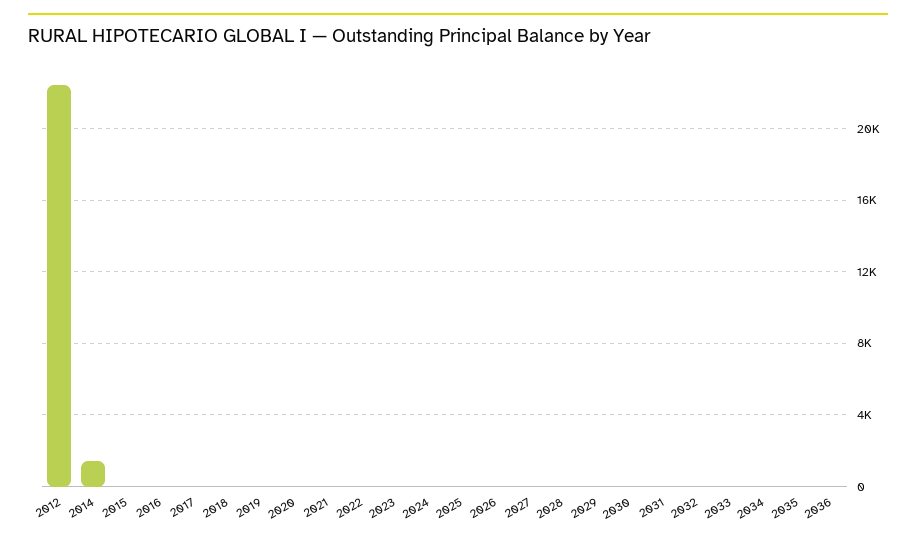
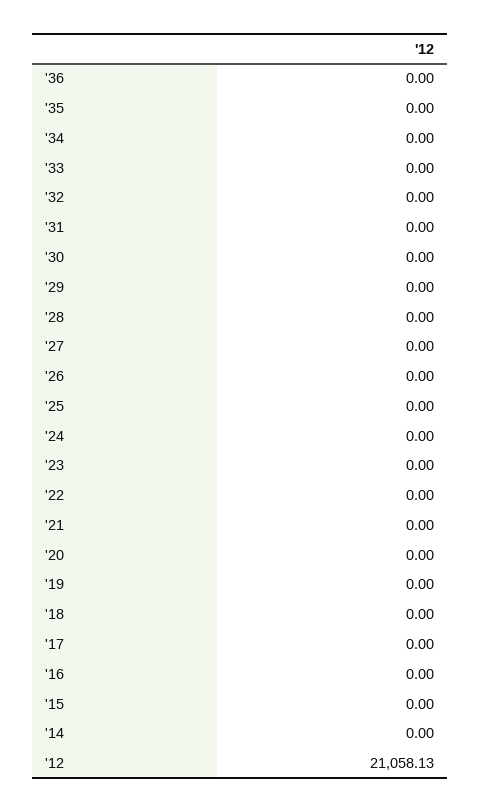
2012: 22500 -> 21058.13
2014: 1500 -> 0

